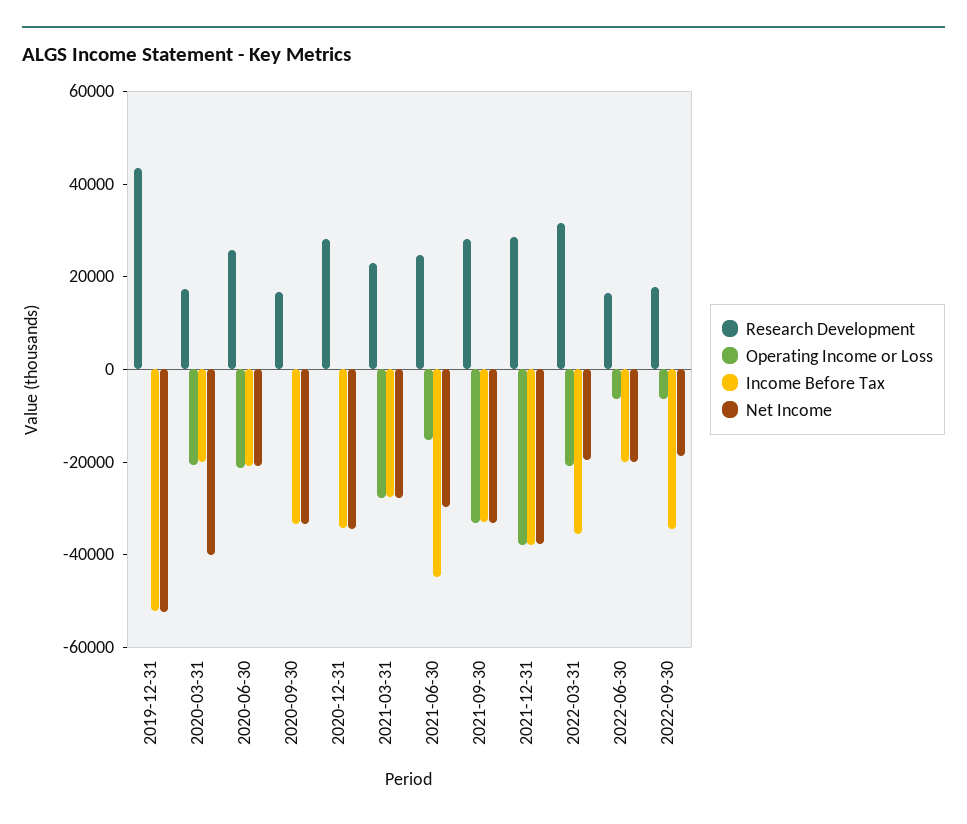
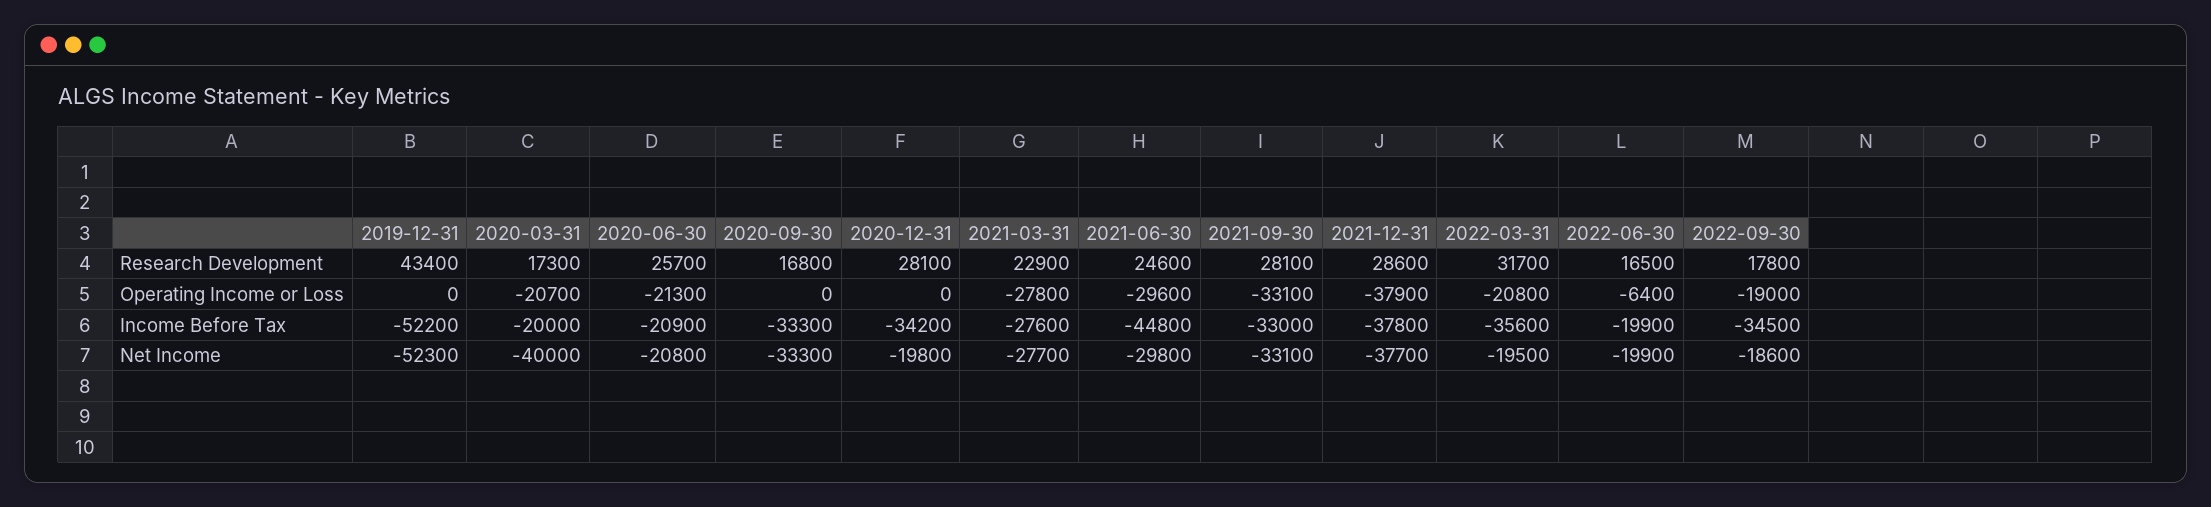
Net Income, 2020-12-31: -35000 -> -19800
Operating Income or Loss, 2021-06-30: -15000 -> -29600
Operating Income or Loss, 2022-09-30: -5000 -> -19000

